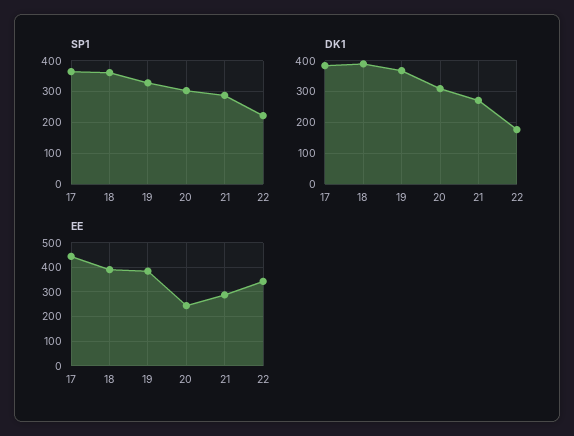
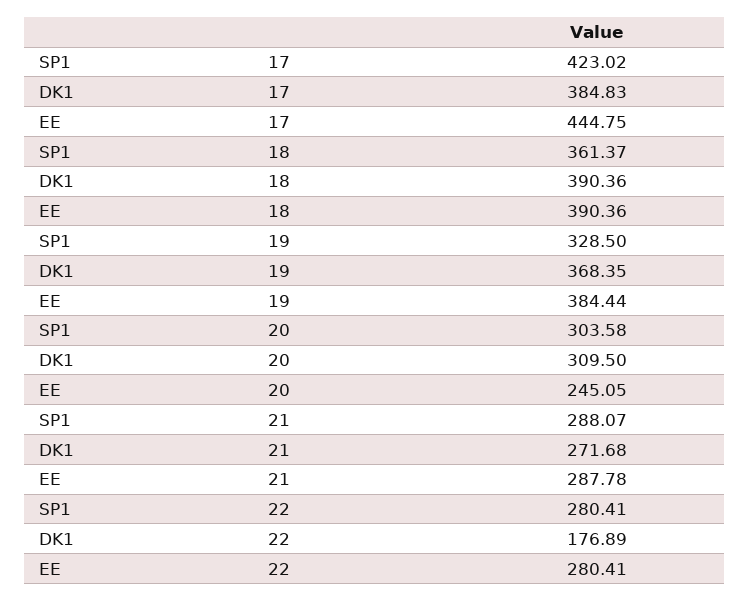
SP1, 17: 360 -> 423.02
SP1, 22: 220 -> 280.41
EE, 22: 350 -> 280.41

